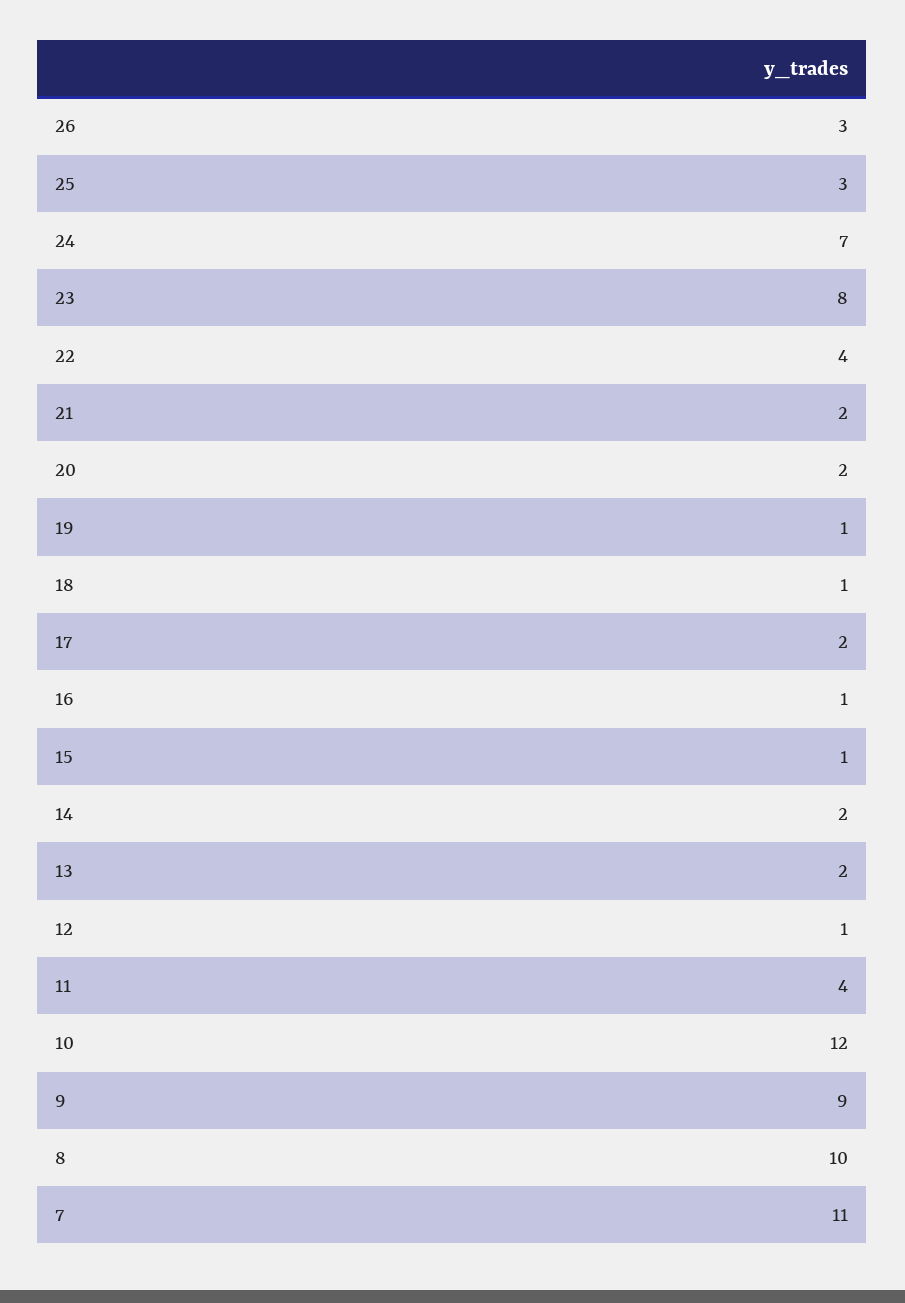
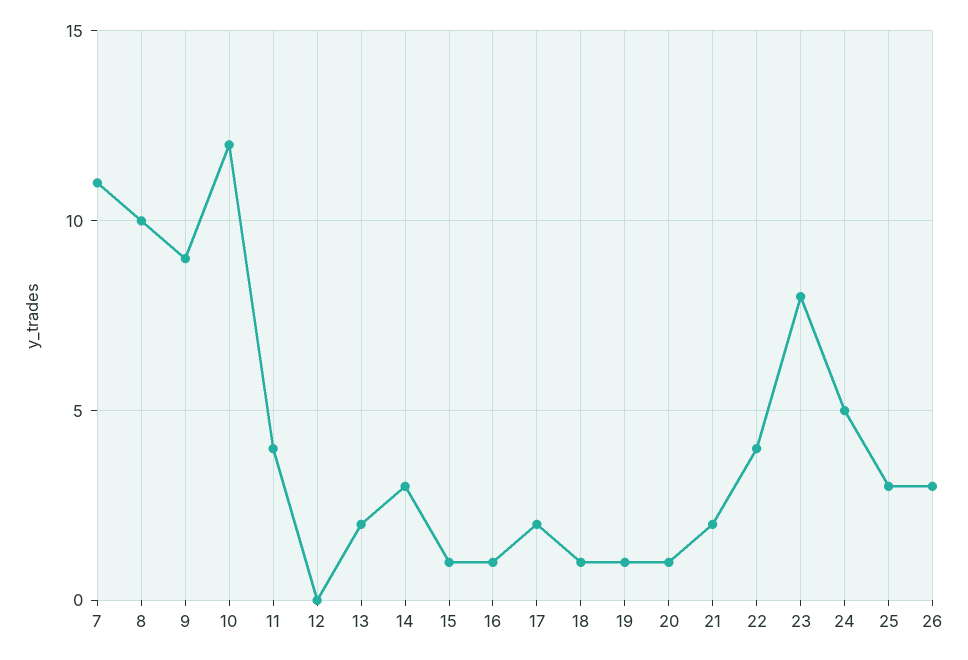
24: 7 -> 5
20: 2 -> 1
14: 2 -> 3
12: 1 -> 0

